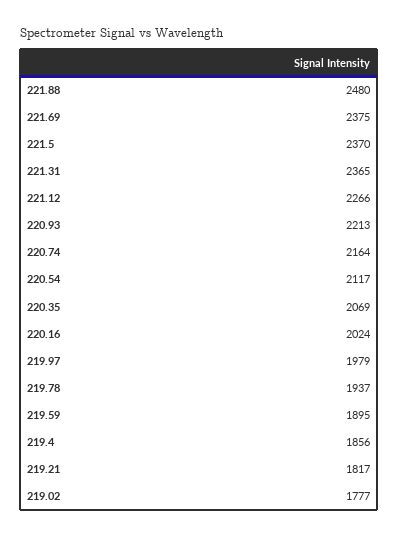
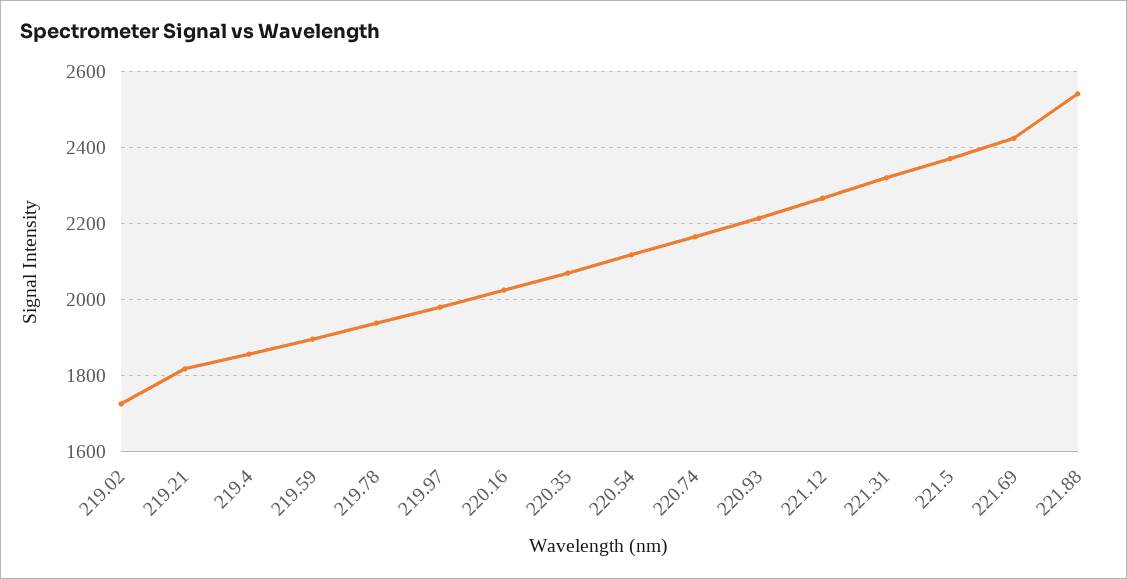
221.88: 2480 -> 2540
221.69: 2375 -> 2420
221.31: 2365 -> 2320
219.02: 1777 -> 1720

